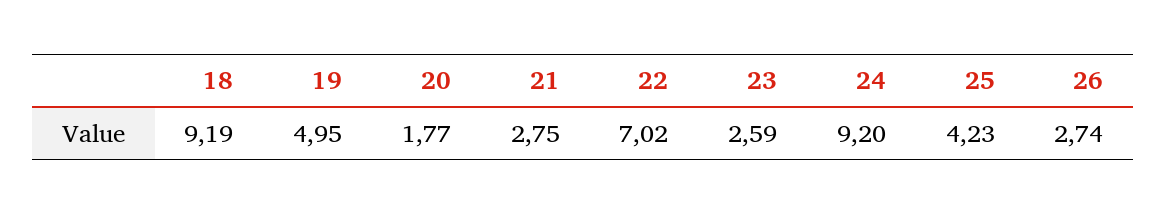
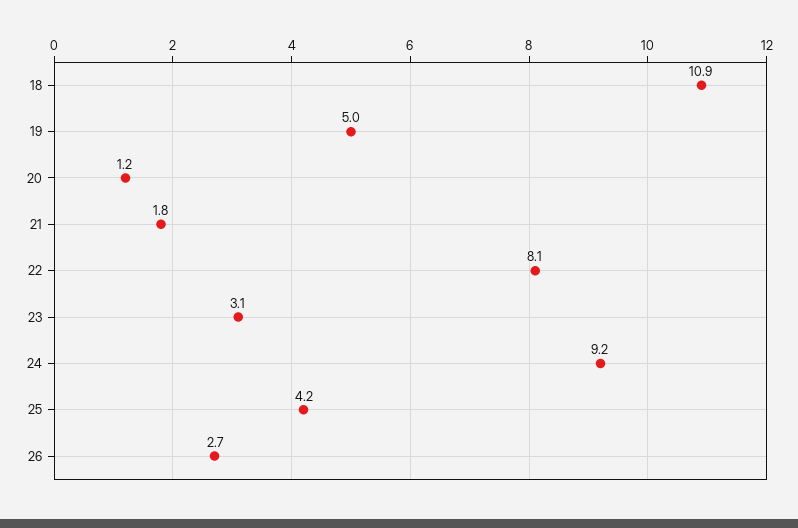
18: 9.19 -> 10.9
20: 1.77 -> 1.2
21: 2.75 -> 1.8
22: 7.02 -> 8.1
23: 2.59 -> 3.1

